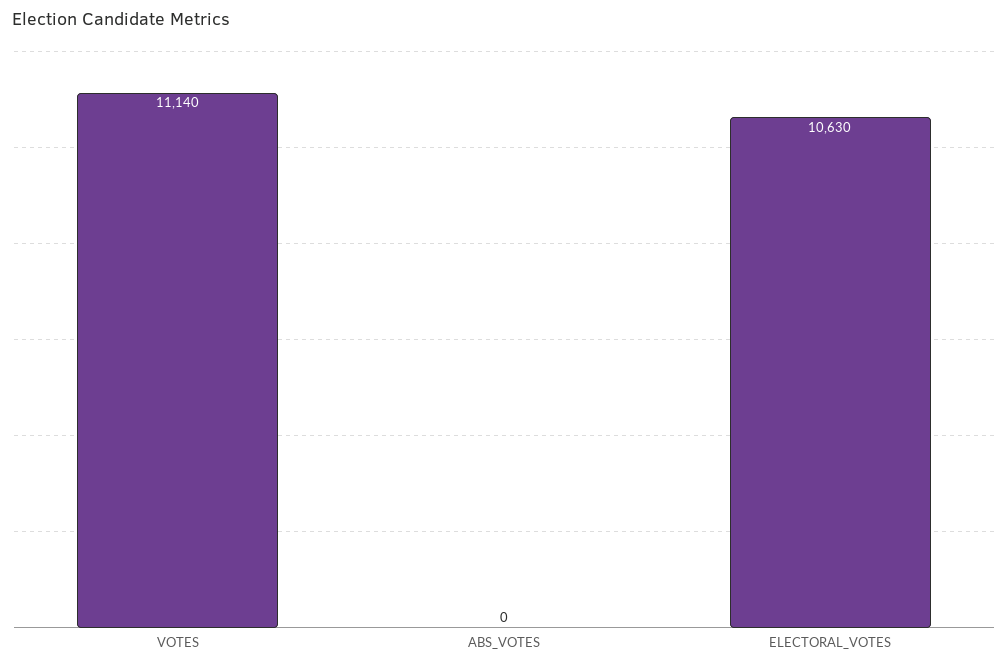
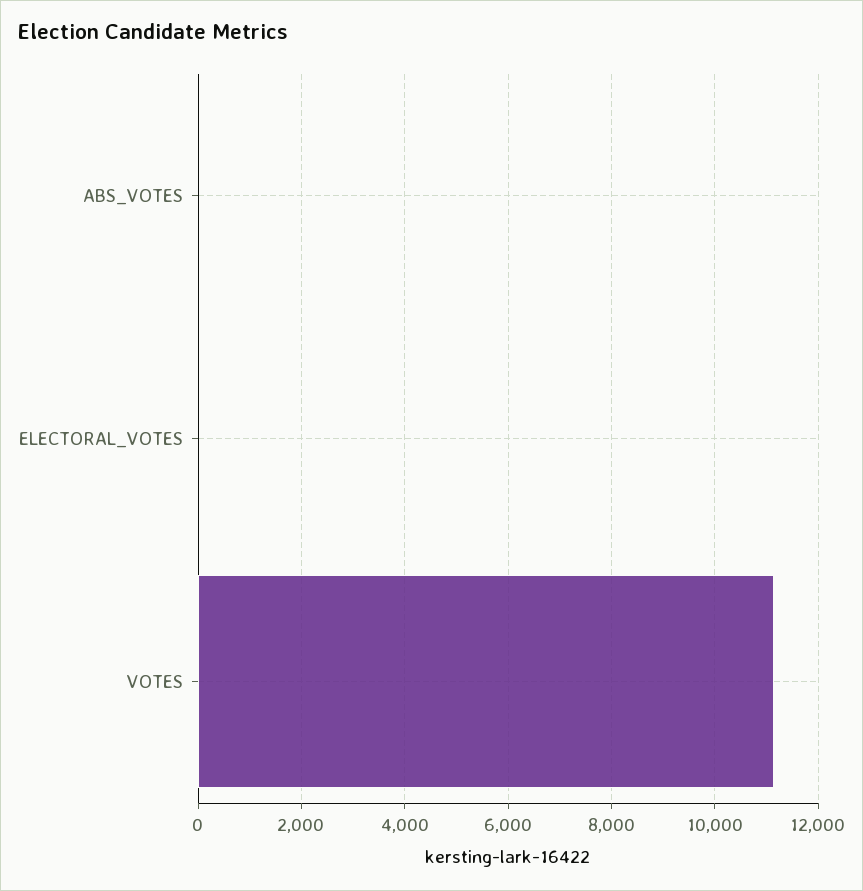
ELECTORAL_VOTES: 10630 -> 0

